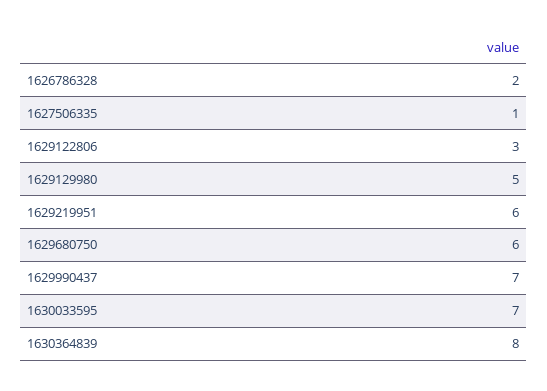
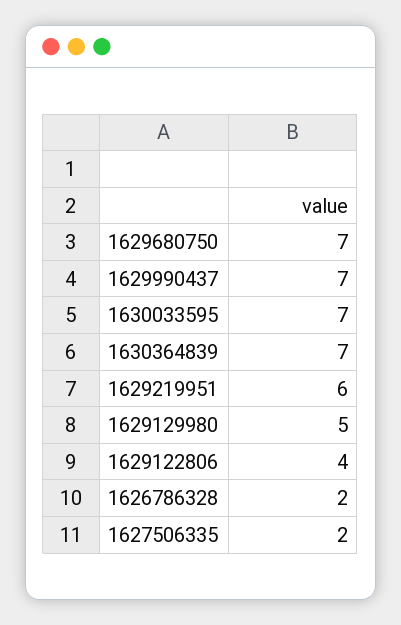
1627506335: 1 -> 2
1629122806: 3 -> 4
1629680750: 6 -> 7
1630364839: 8 -> 7

